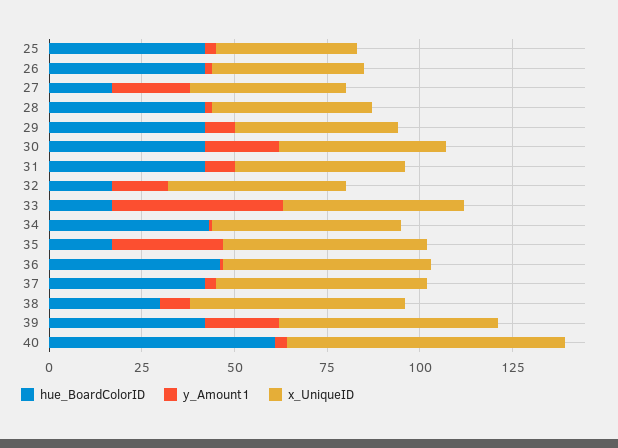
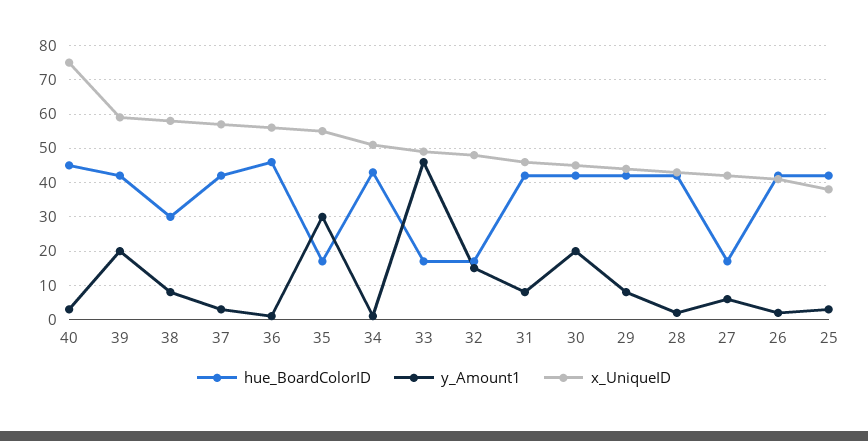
y_Amount1, 27: 20 -> 5
hue_BoardColorID, 40: 60 -> 45

